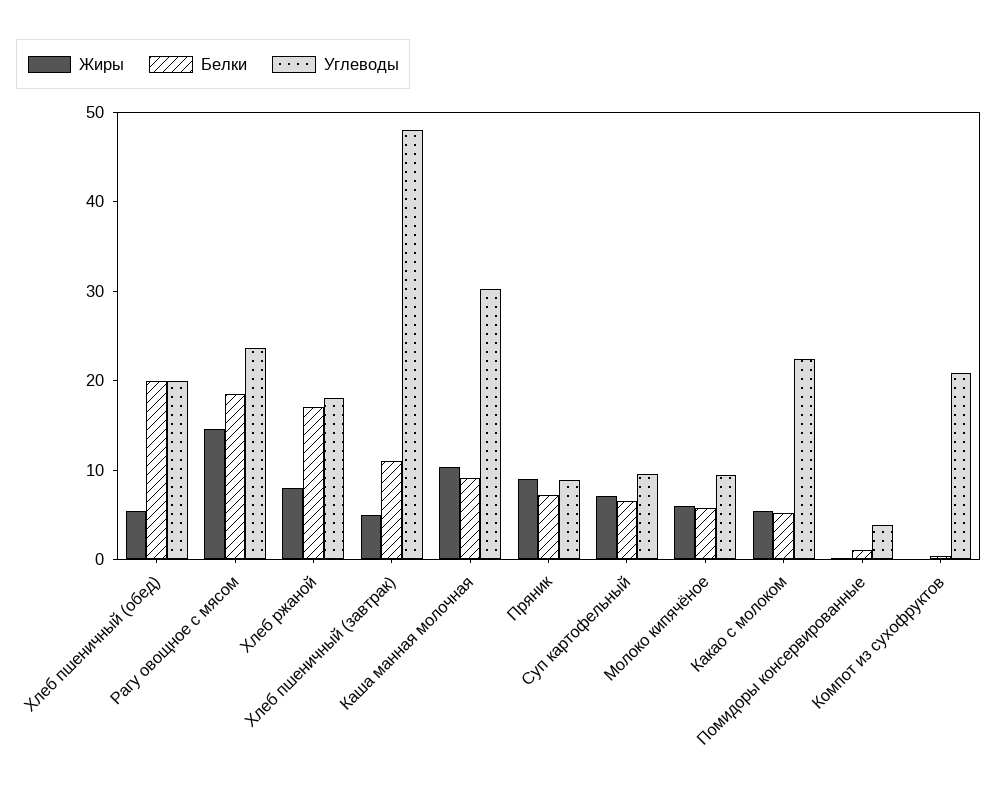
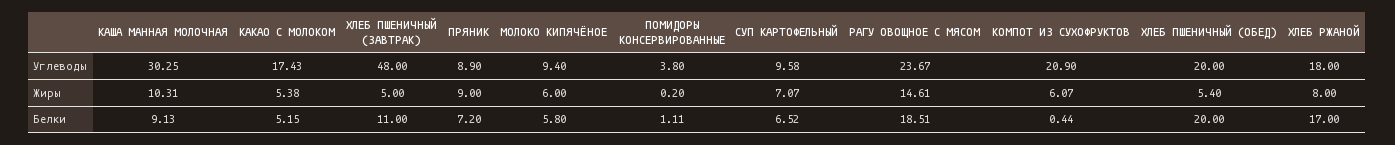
Углеводы, Какао с молоком: 22 -> 17.43
Жиры, Компот из сухофруктов: 0 -> 6.07

